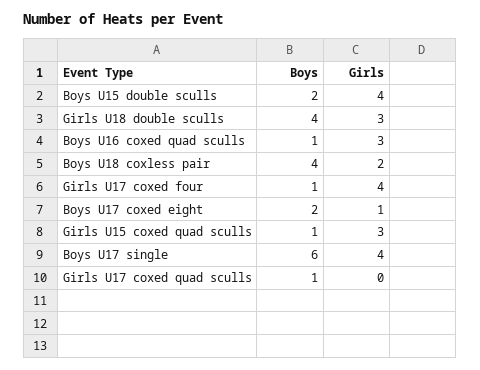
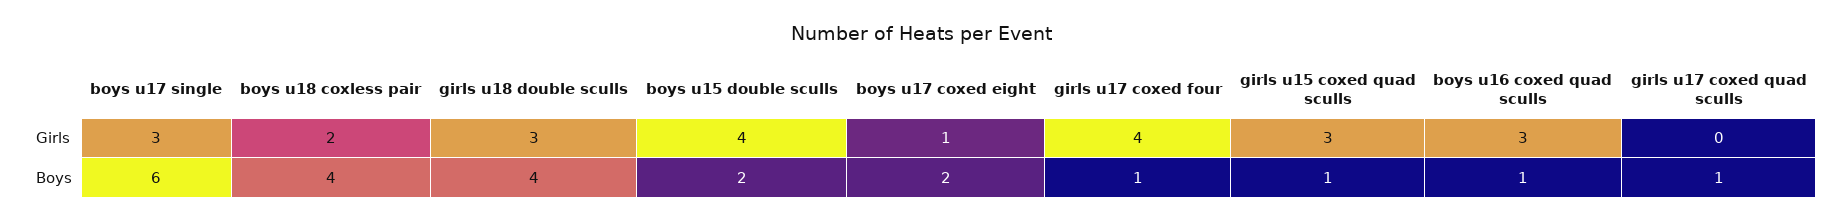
Girls, Boys U17 single: 4 -> 3

